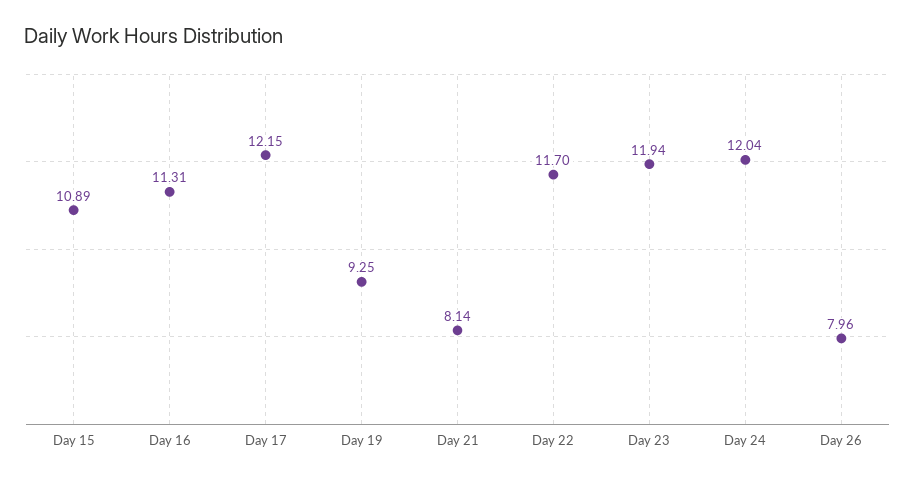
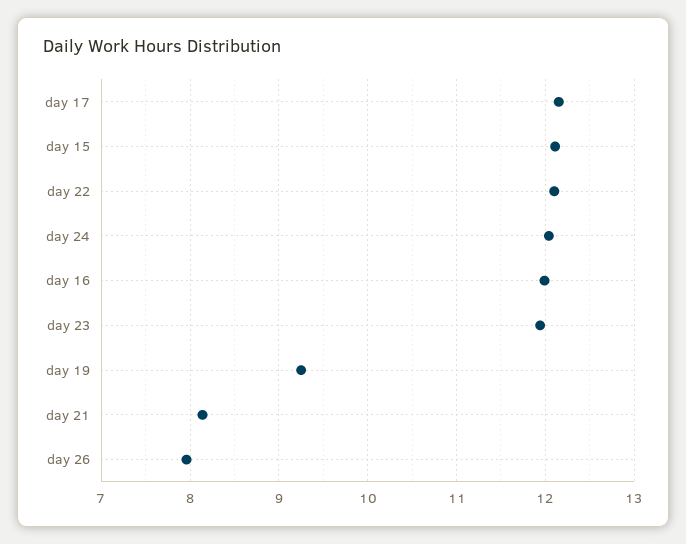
Day 15: 10.89 -> 12.1
Day 16: 11.31 -> 12
Day 22: 11.7 -> 12.1

